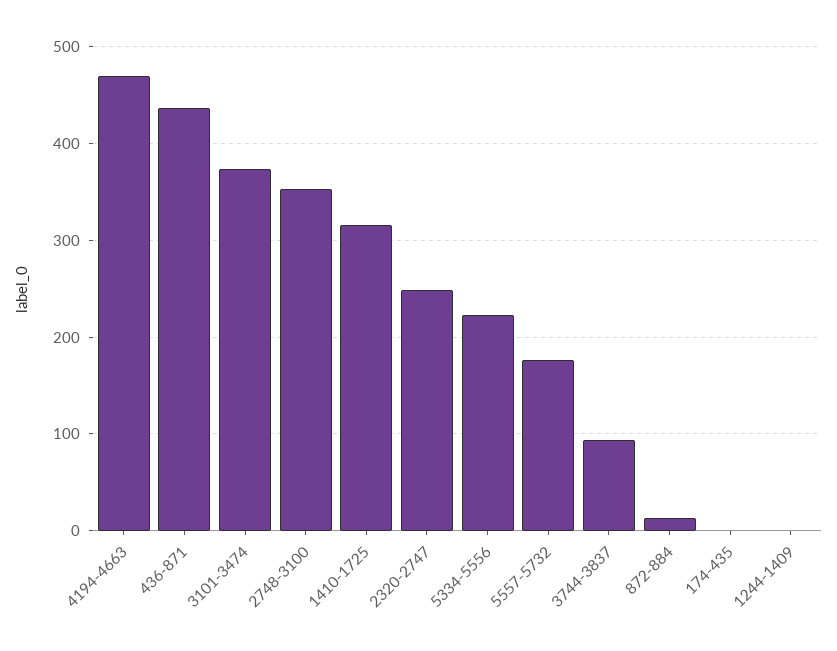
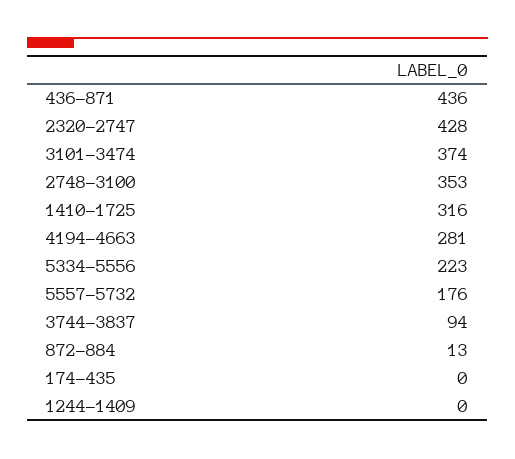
4194-4663: 470 -> 281
2320-2747: 250 -> 428

